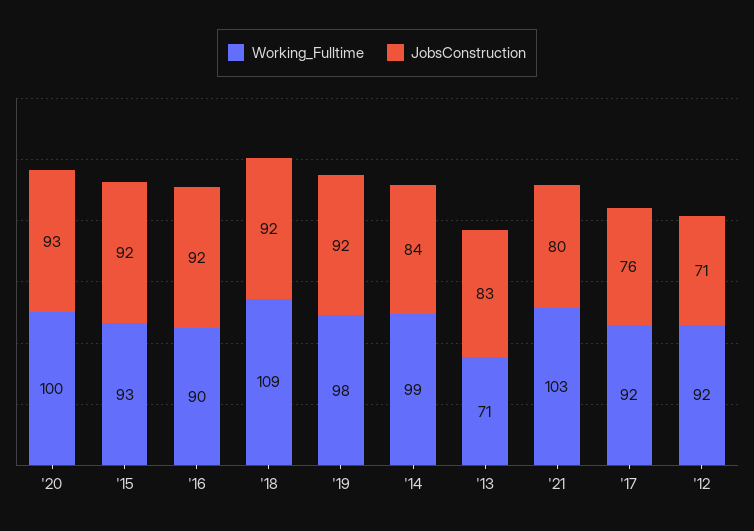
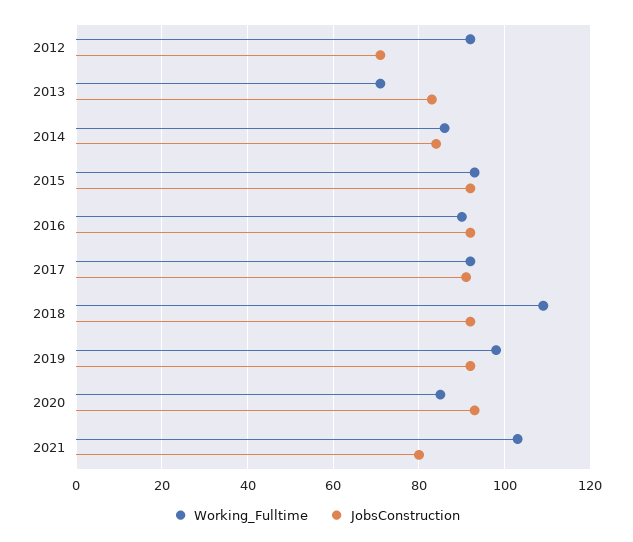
Working_Fulltime, '20: 100 -> 85
Working_Fulltime, '14: 99 -> 85
JobsConstruction, '17: 76 -> 90

